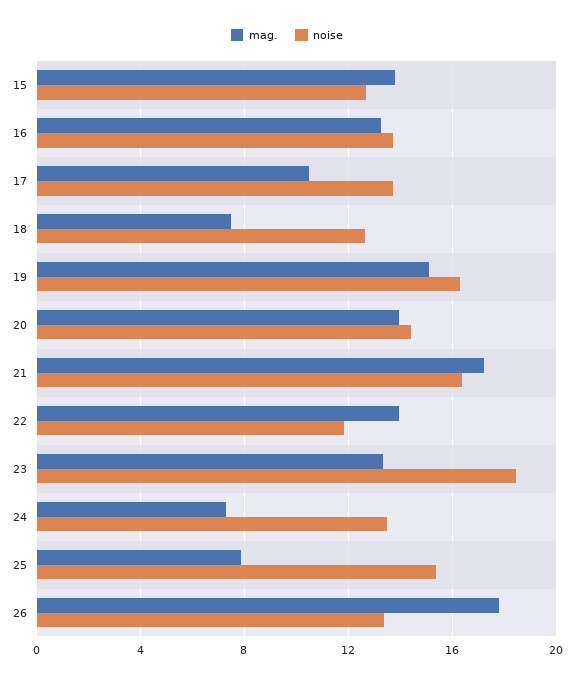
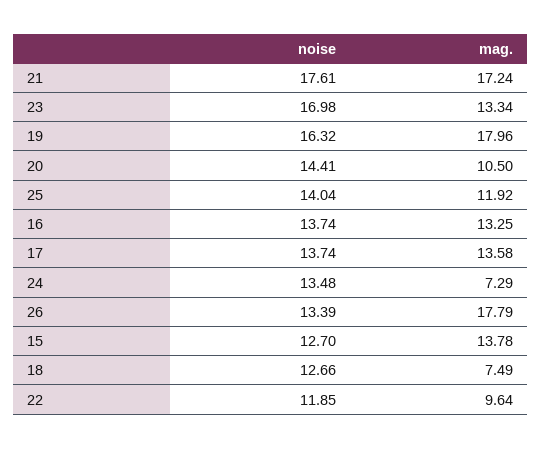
mag., 17: 10.5 -> 13.58
mag., 19: 15 -> 17.96
mag., 20: 14 -> 10.5
noise, 21: 16.5 -> 17.61
mag., 22: 14 -> 9.64
noise, 23: 18.5 -> 16.98
mag., 25: 8 -> 11.92
noise, 25: 15.5 -> 14.04

